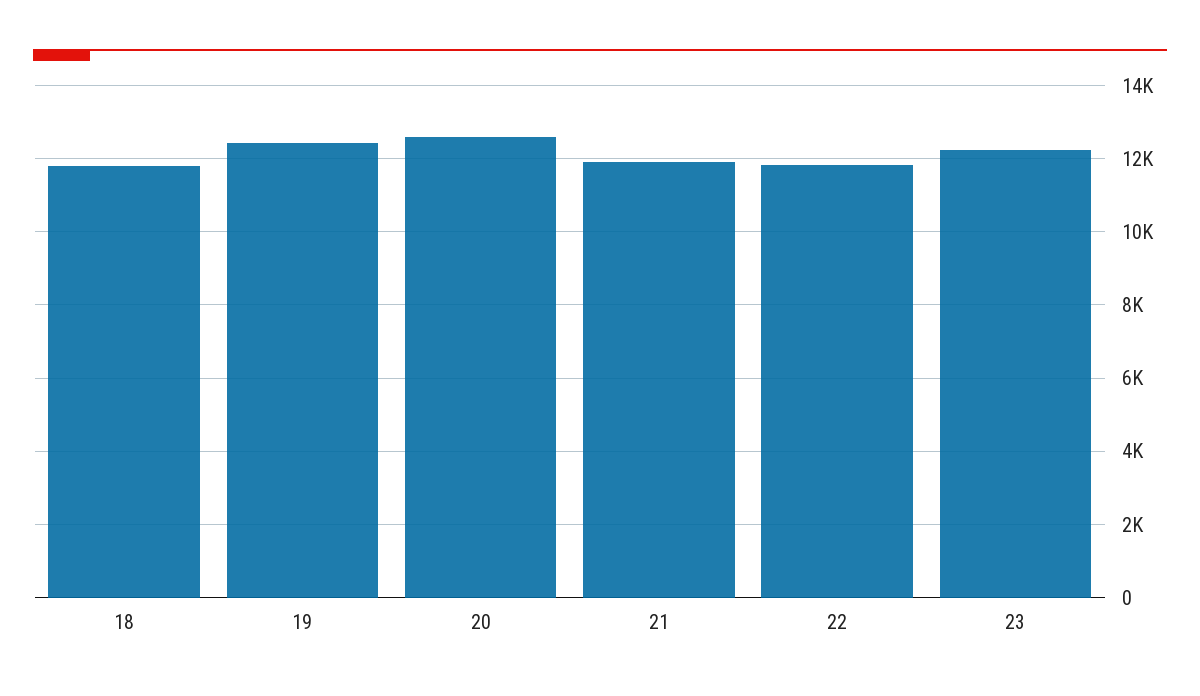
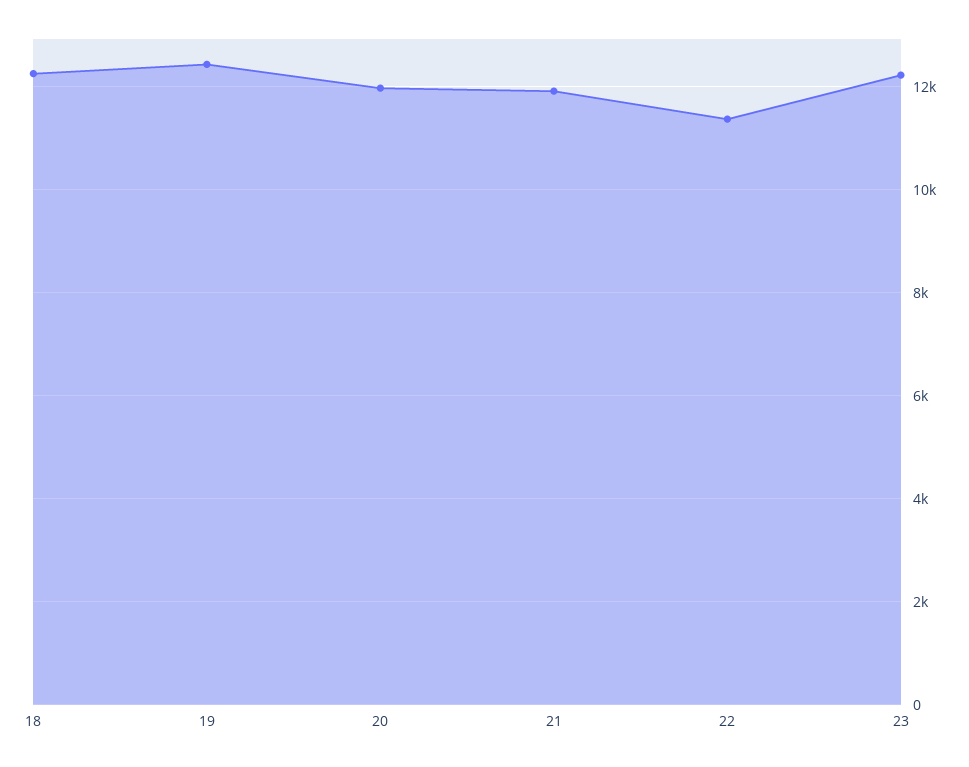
18: 11800 -> 12200
20: 12600 -> 12000
22: 11800 -> 11400

